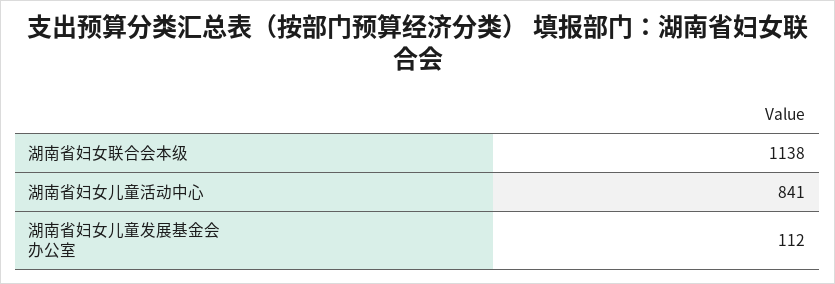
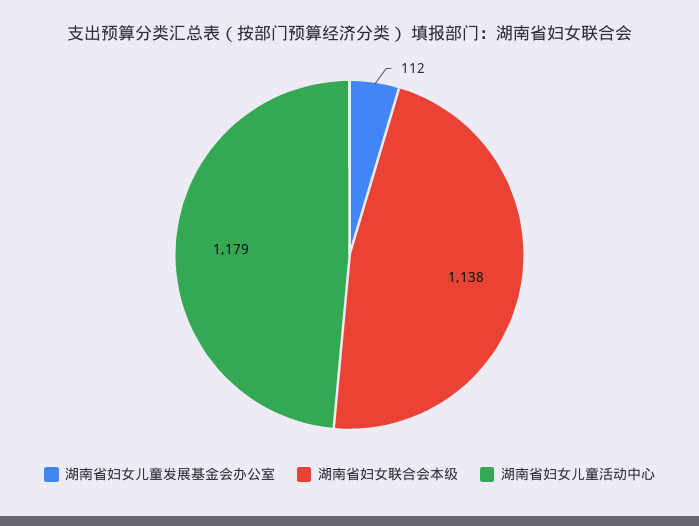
湖南省妇女儿童活动中心: 841 -> 1179

